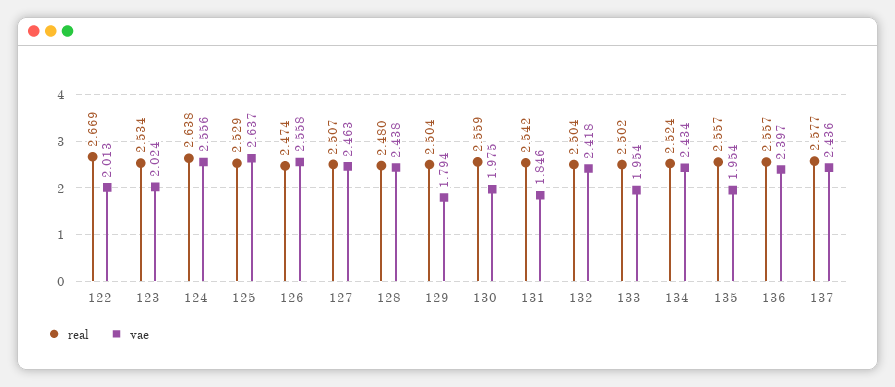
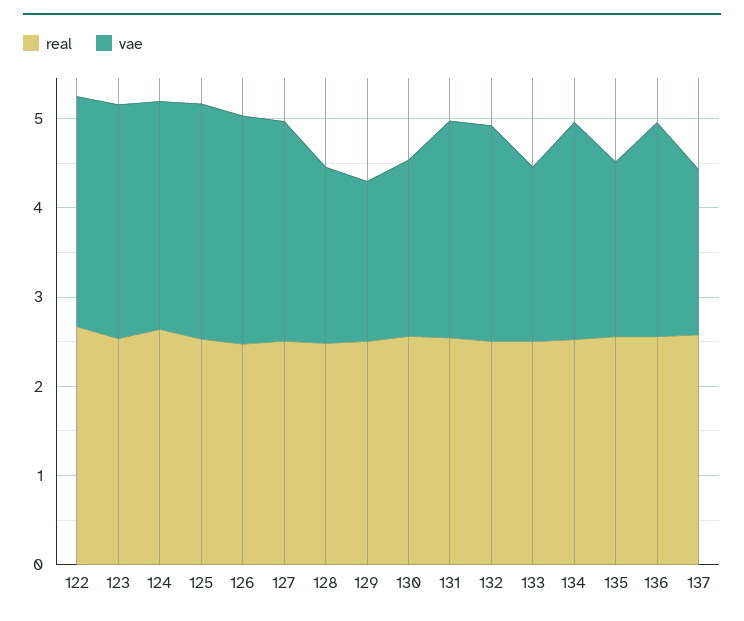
vae, 122: 2.013 -> 2.6
vae, 123: 2.024 -> 2.6
vae, 128: 2.438 -> 2
vae, 131: 1.846 -> 2.4
vae, 137: 2.436 -> 1.8

